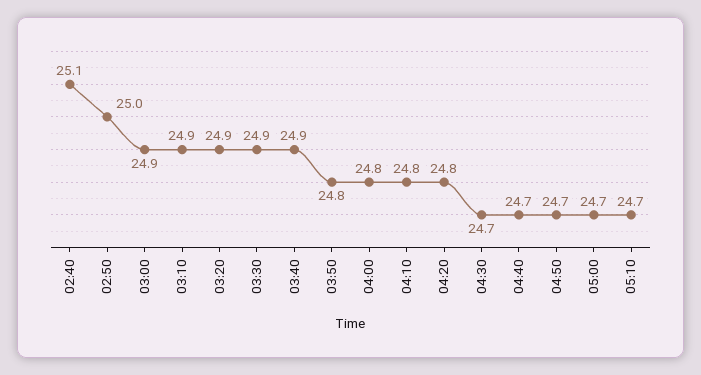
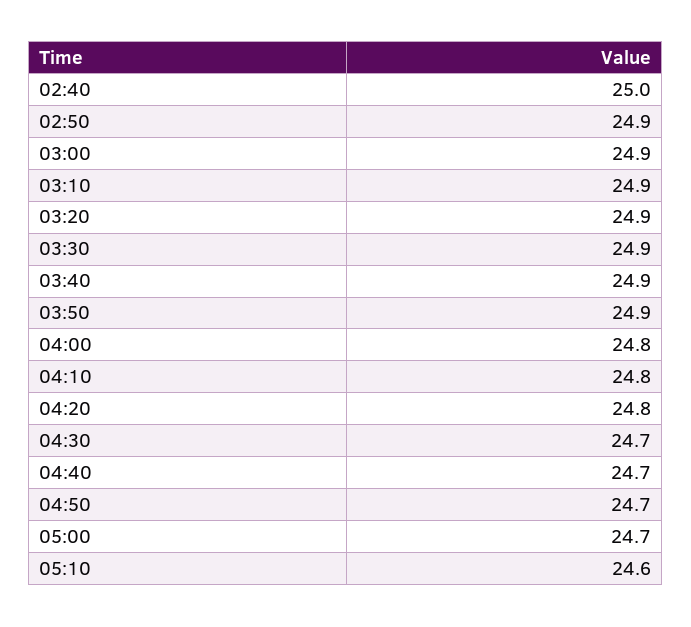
02:40: 25.1 -> 25
02:50: 25 -> 24.9
03:50: 24.8 -> 24.9
05:10: 24.7 -> 24.6

